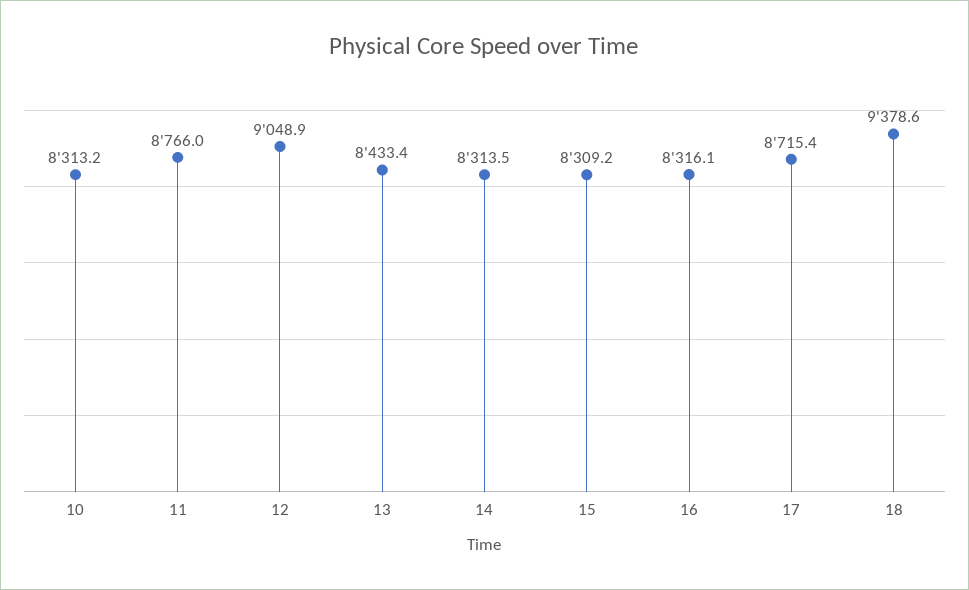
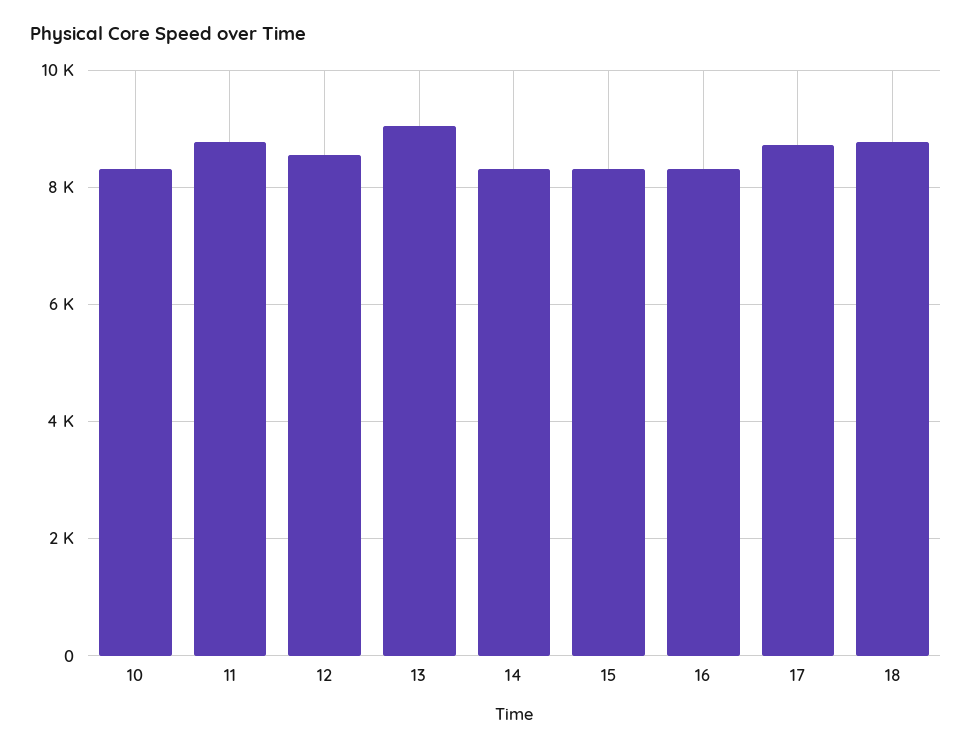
12: 9048.9 -> 8600
13: 8433.4 -> 9000
18: 9378.6 -> 8800

